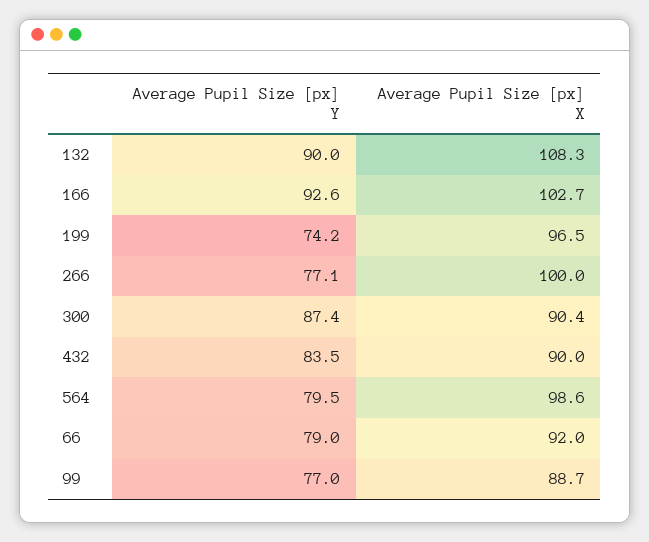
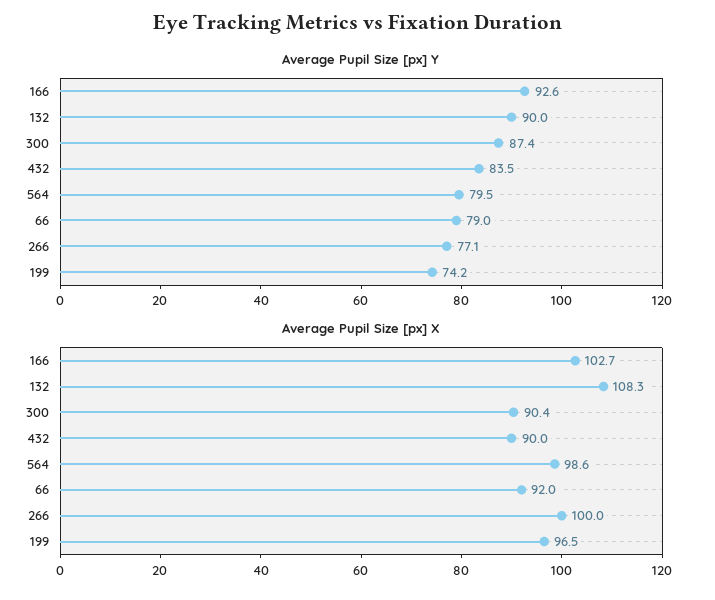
Average Pupil Size [px] Y, 99: 77 -> none
Average Pupil Size [px] X, 99: 88.7 -> none

